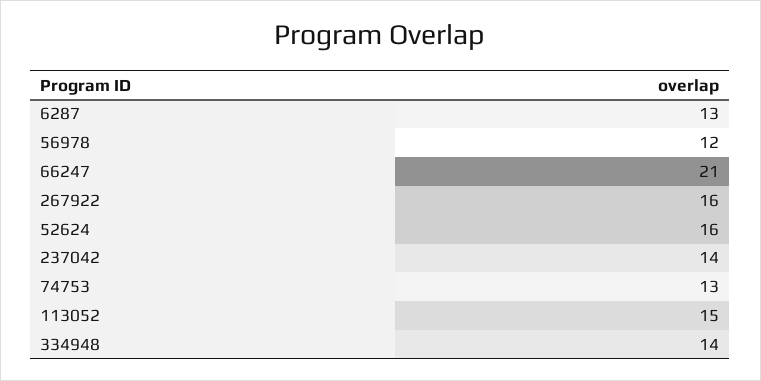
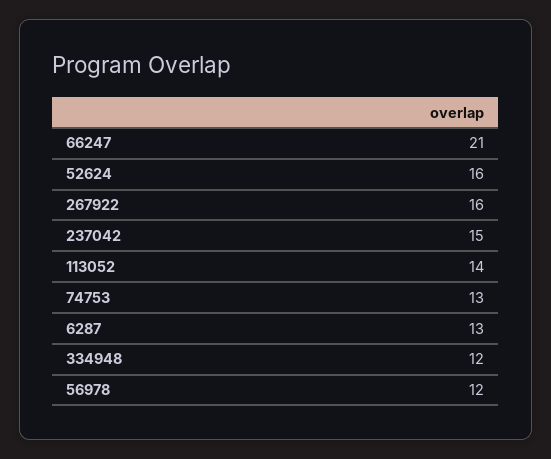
237042: 14 -> 15
113052: 15 -> 14
334948: 14 -> 12

